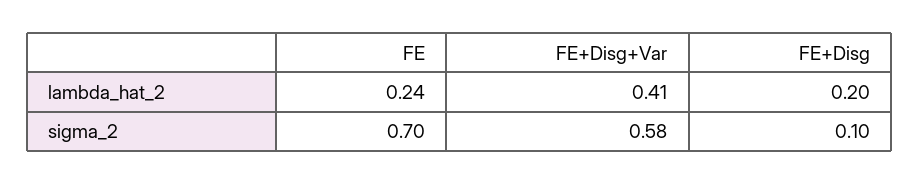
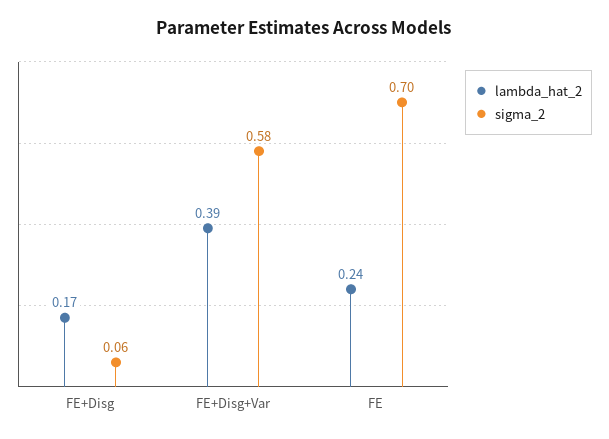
lambda_hat_2, FE+Disg+Var: 0.41 -> 0.39
lambda_hat_2, FE+Disg: 0.2 -> 0.17
sigma_2, FE+Disg: 0.1 -> 0.06

